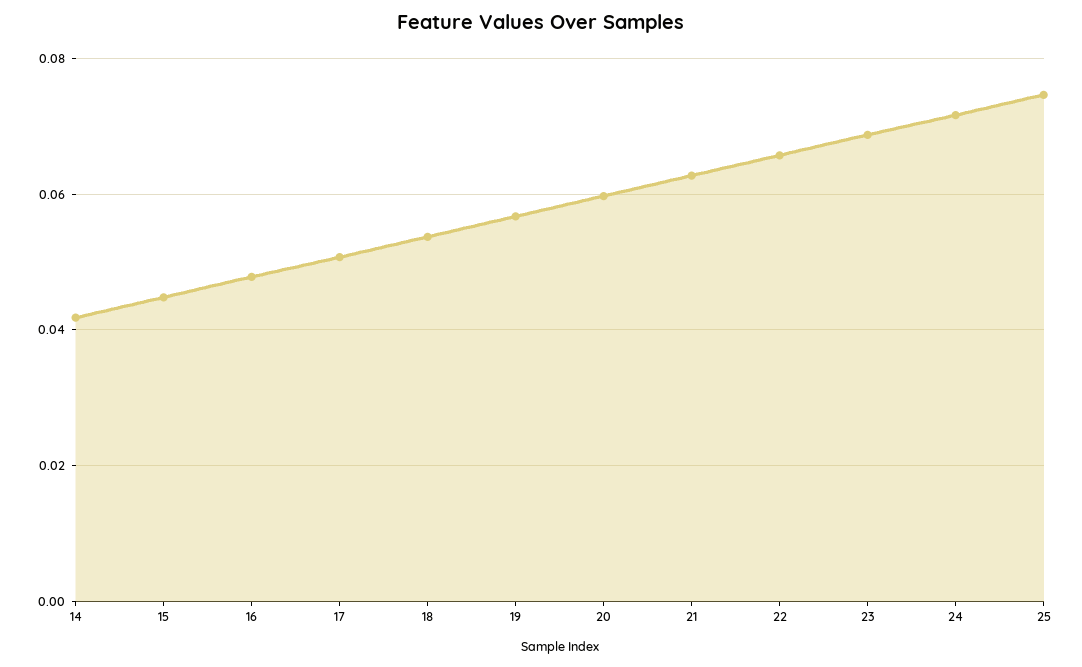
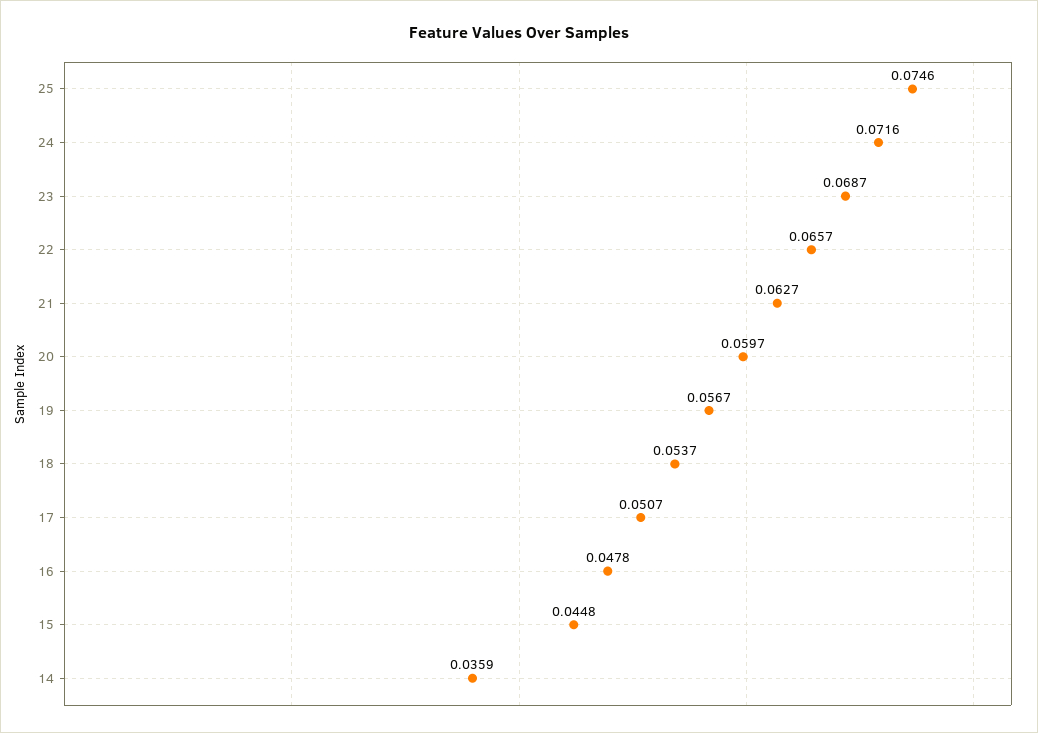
14: 0.042 -> 0.0359

